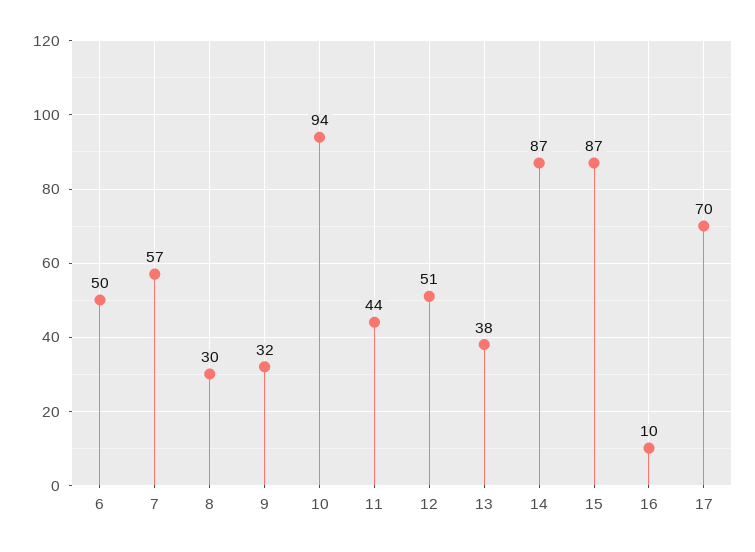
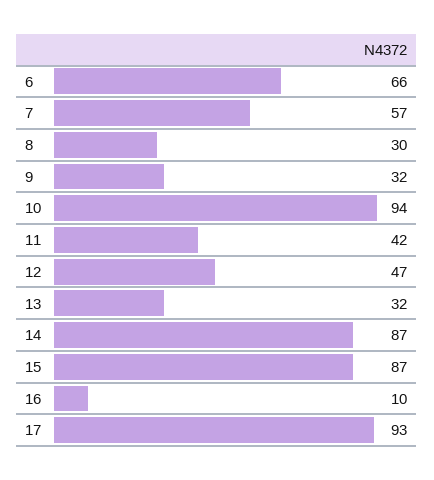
6: 50 -> 66
11: 44 -> 42
12: 51 -> 47
13: 38 -> 32
17: 70 -> 93

